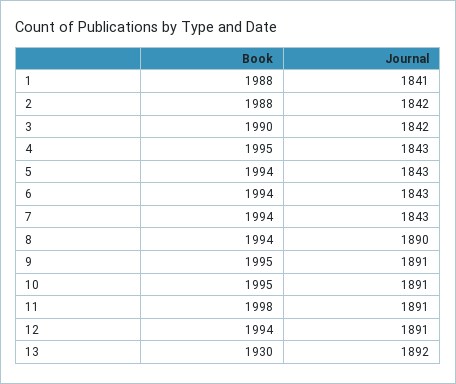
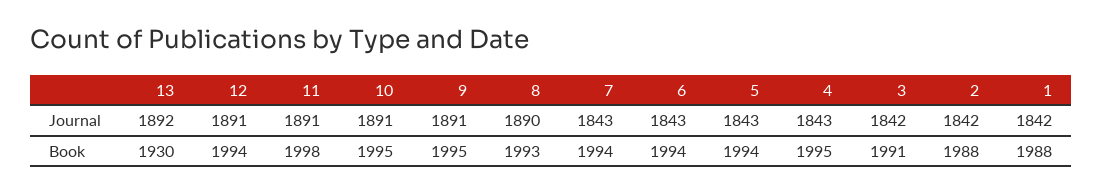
Journal, 1: 1841 -> 1842
Book, 3: 1990 -> 1991
Book, 8: 1994 -> 1993

